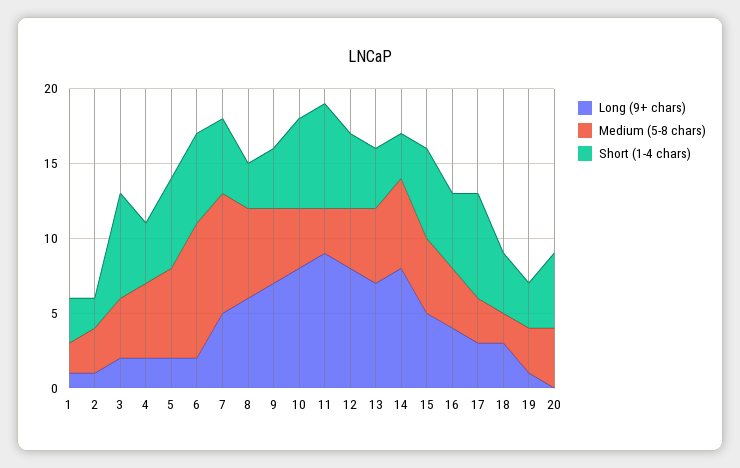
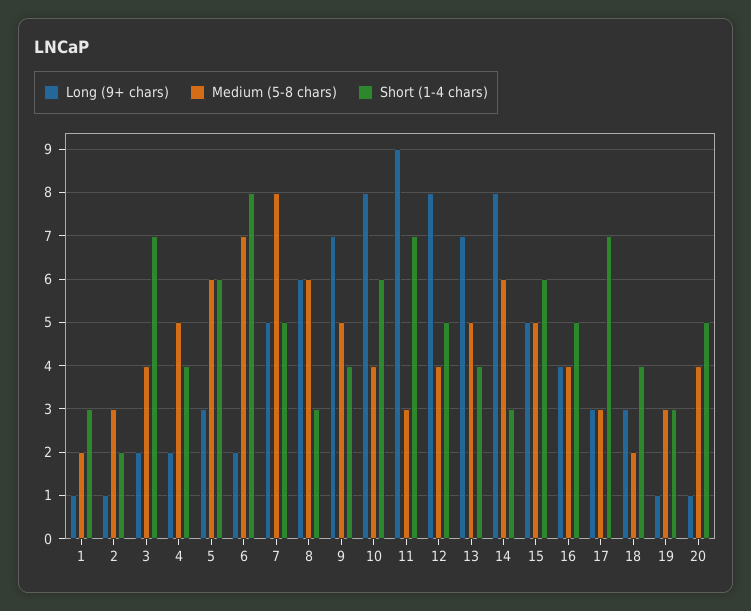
Long (9+ chars), 5: 2 -> 3
Medium (5-8 chars), 6: 9 -> 7
Short (1-4 chars), 6: 6 -> 8
Long (9+ chars), 20: 0 -> 1

